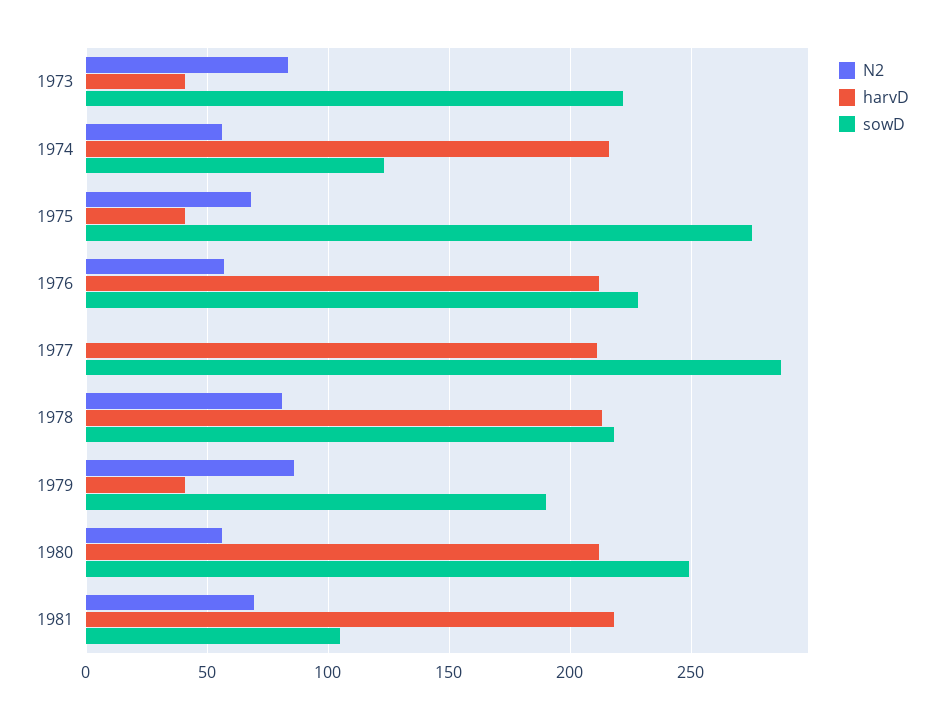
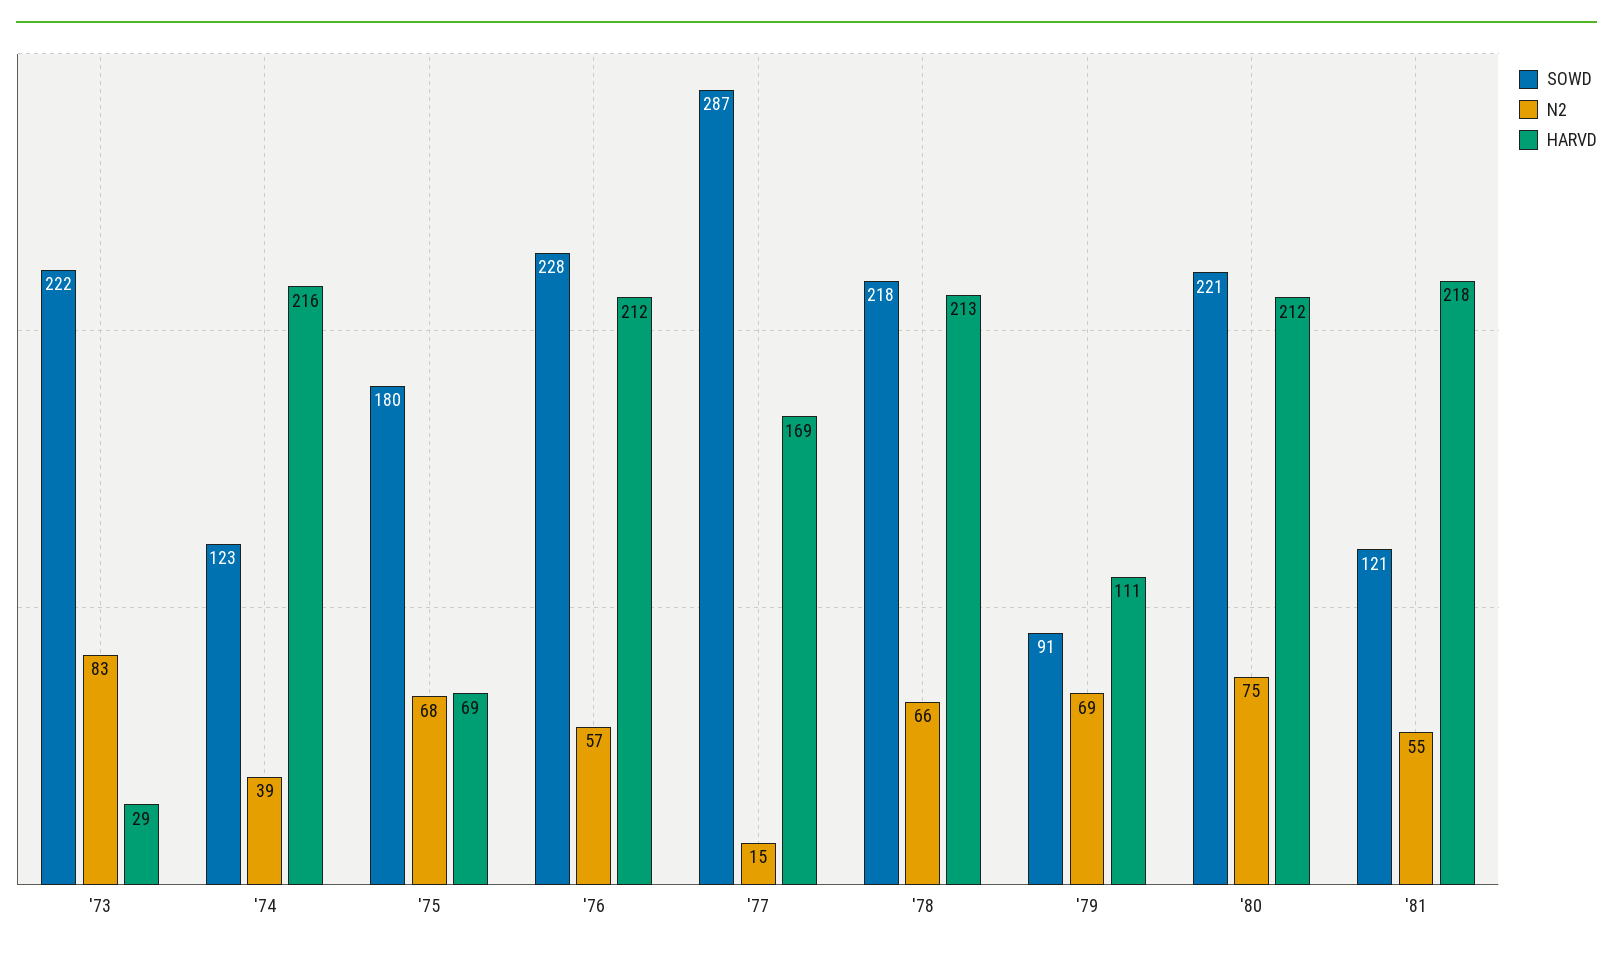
harvD, 1973: 40 -> 29
N2, 1974: 55 -> 39
harvD, 1975: 40 -> 69
sowD, 1975: 275 -> 180
N2, 1977: 0 -> 15
harvD, 1977: 210 -> 169
N2, 1978: 80 -> 66
N2, 1979: 85 -> 69
harvD, 1979: 40 -> 111
sowD, 1979: 190 -> 91
N2, 1980: 55 -> 75
sowD, 1980: 250 -> 221
N2, 1981: 70 -> 55
sowD, 1981: 105 -> 121

